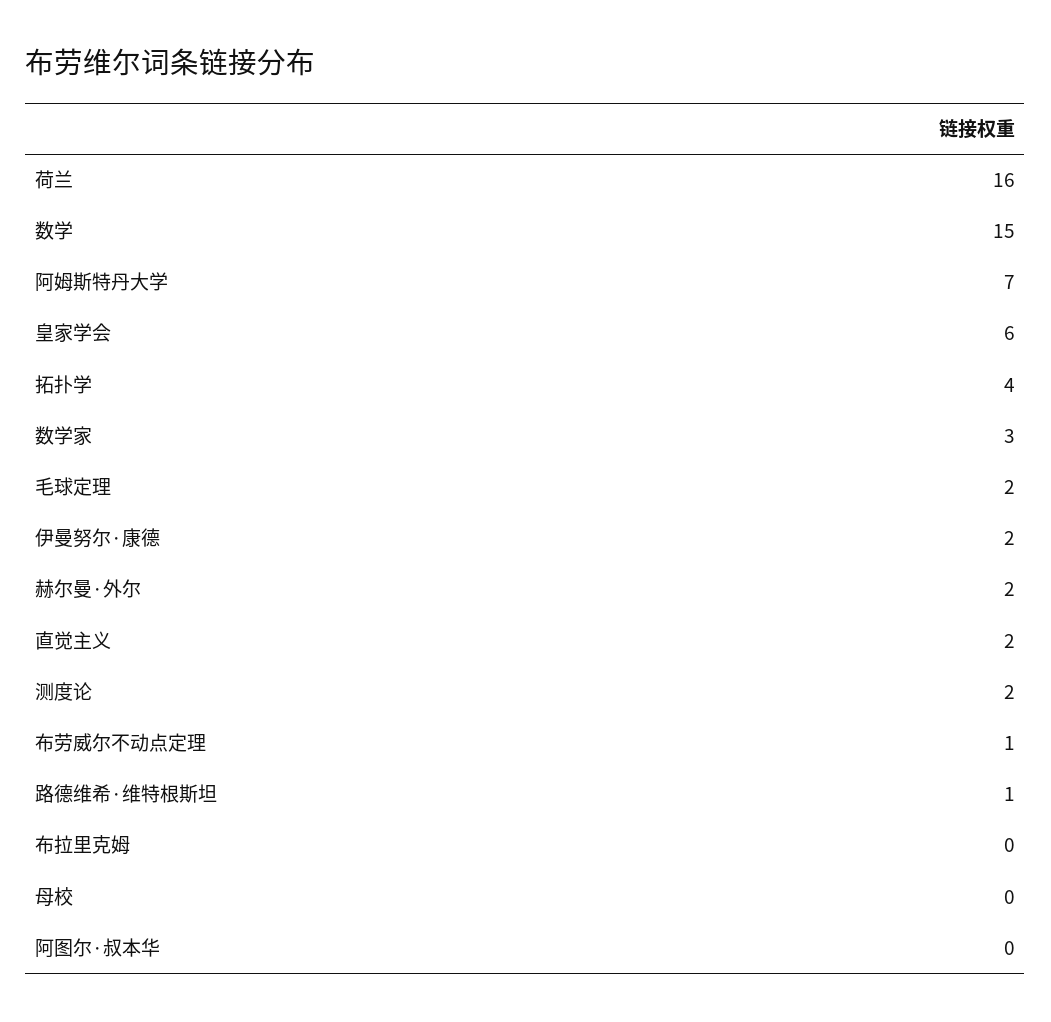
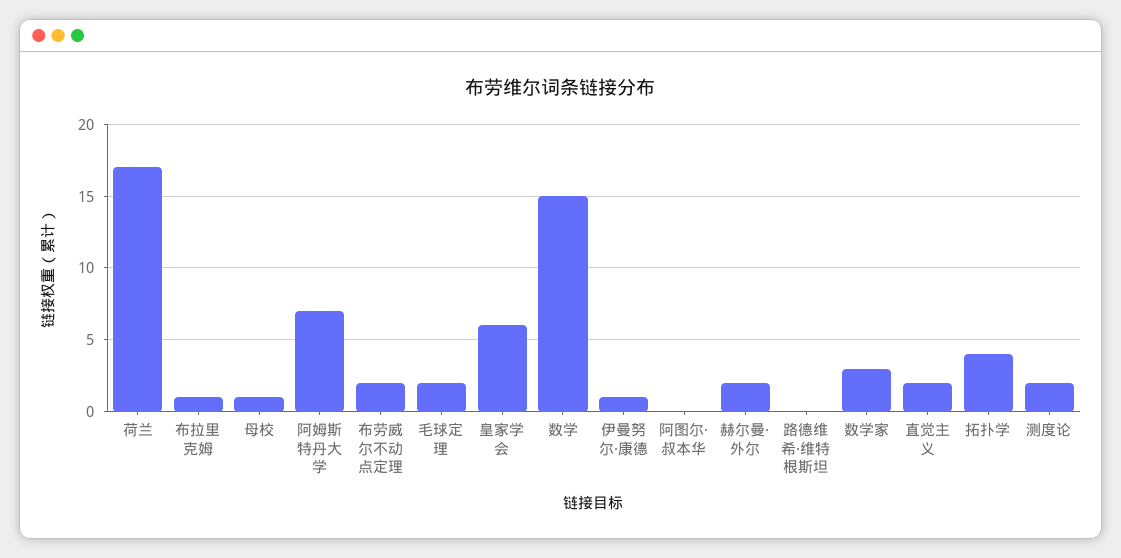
荷兰: 16 -> 17
伊曼努尔·康德: 2 -> 1
布劳威尔不动点定理: 1 -> 2
路德维希·维特根斯坦: 1 -> 0
布拉里克姆: 0 -> 1
母校: 0 -> 1

